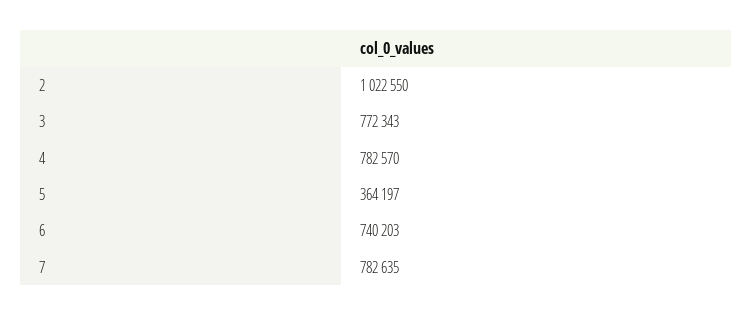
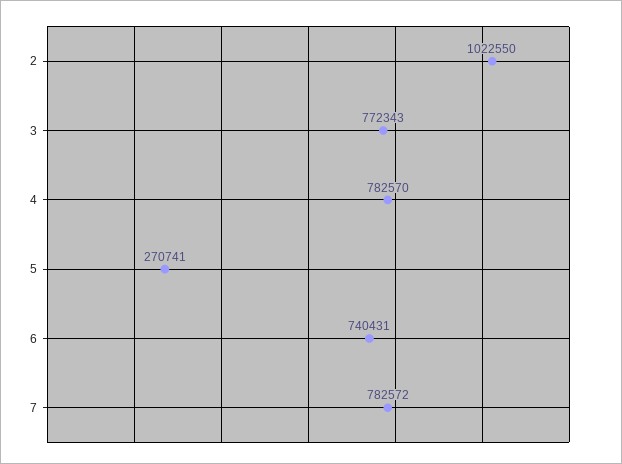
5: 364197 -> 270741
6: 740203 -> 740431
7: 782635 -> 782572

